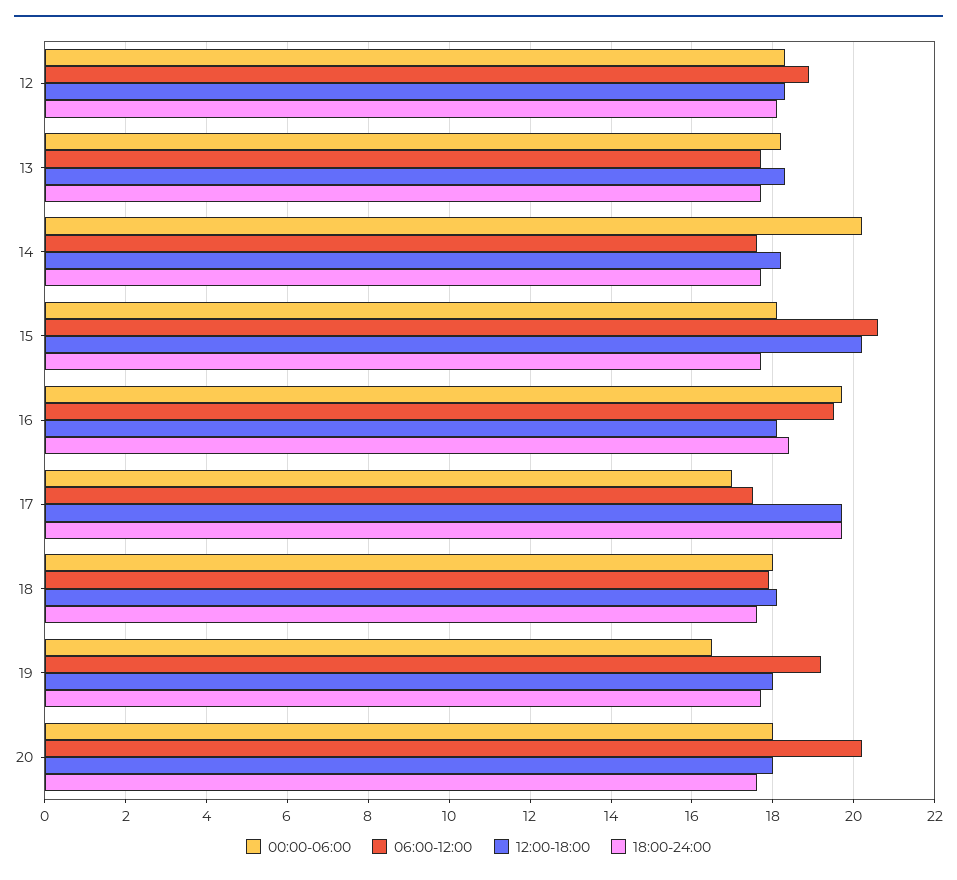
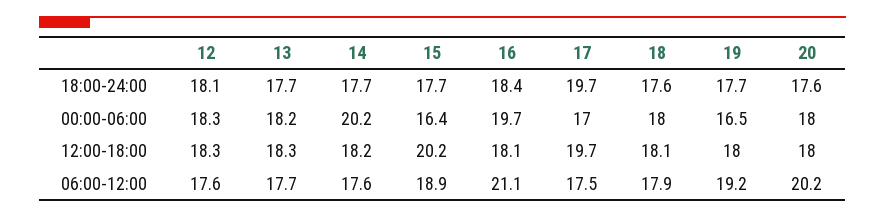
06:00-12:00, 12: 19 -> 17.6
00:00-06:00, 15: 18 -> 16.4
06:00-12:00, 15: 20.5 -> 18.9
06:00-12:00, 16: 19.5 -> 21.1

